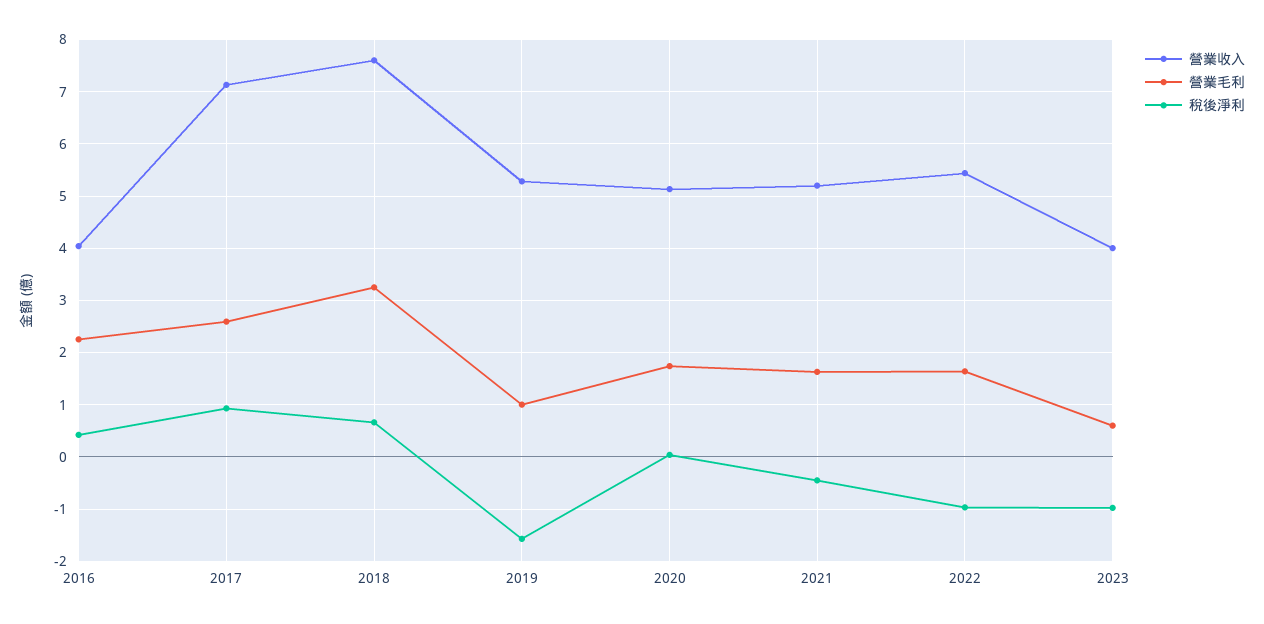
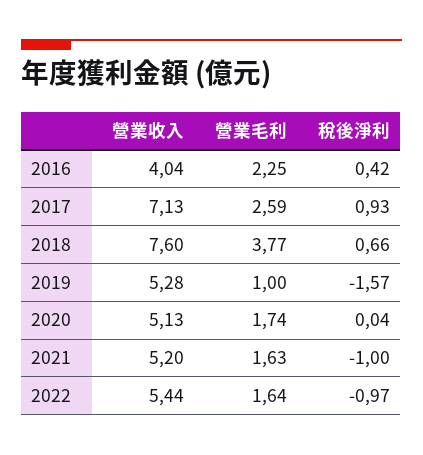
營業毛利, 2018: 3.2 -> 3.77
稅後淨利, 2021: -0.4 -> -1
營業收入, 2023: 4 -> none
營業毛利, 2023: 0.6 -> none
稅後淨利, 2023: -1 -> none

